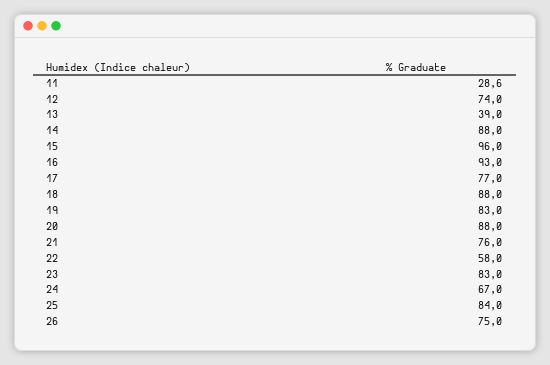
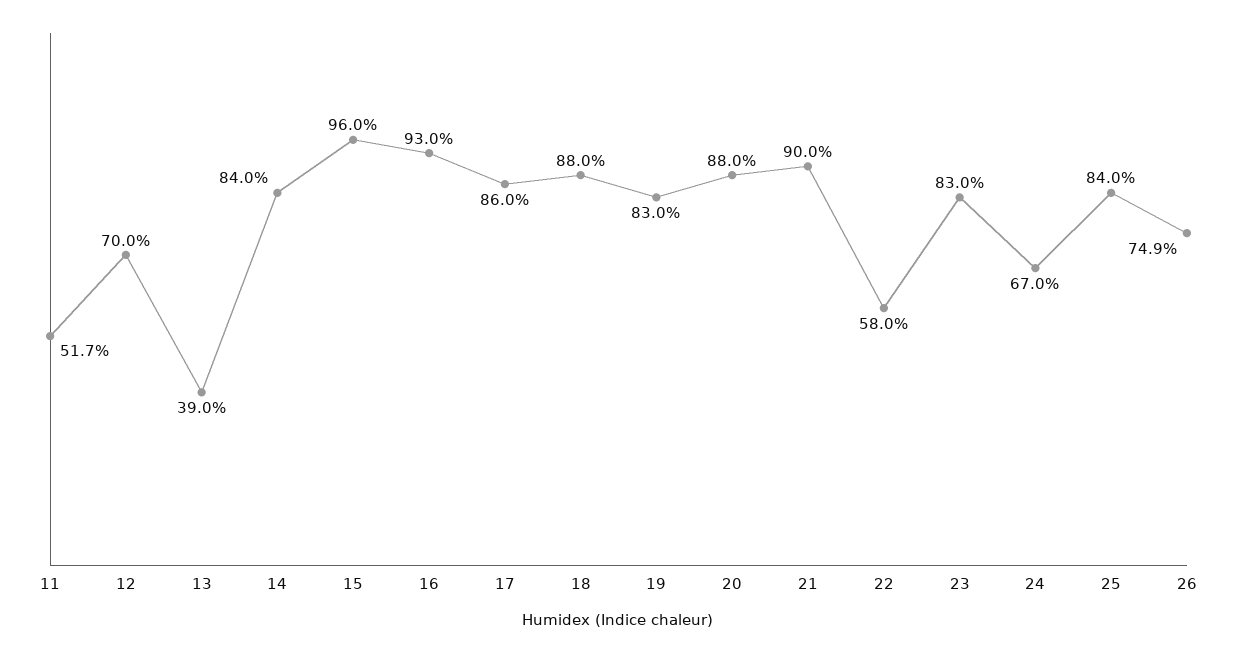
11: 28.6 -> 51.7
12: 74 -> 70
14: 88 -> 84
17: 77 -> 86
21: 76 -> 90
26: 75 -> 74.9

